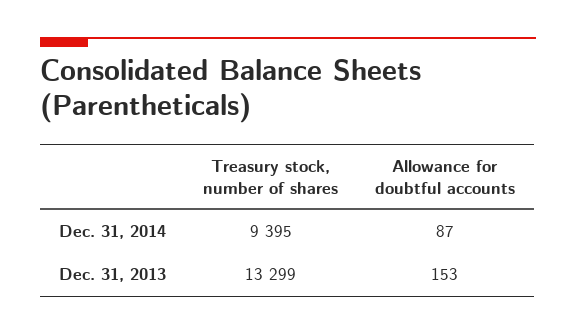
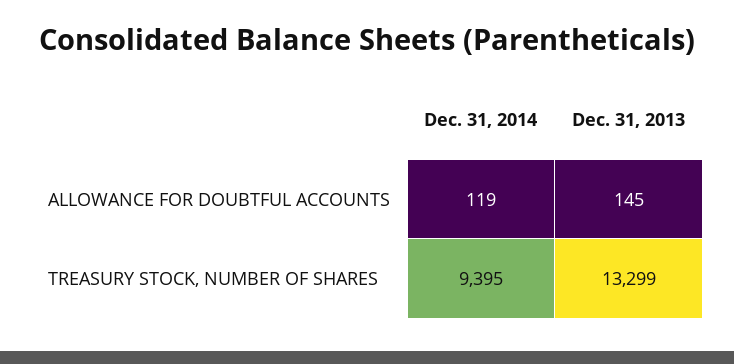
Allowance for doubtful accounts, Dec. 31, 2014: 87 -> 119
Allowance for doubtful accounts, Dec. 31, 2013: 153 -> 145

